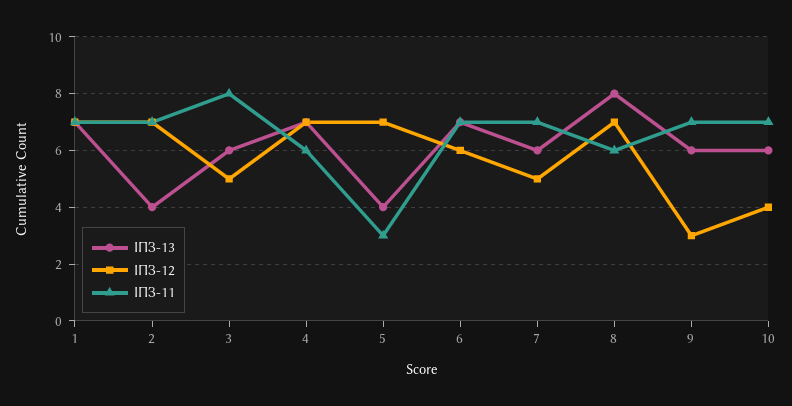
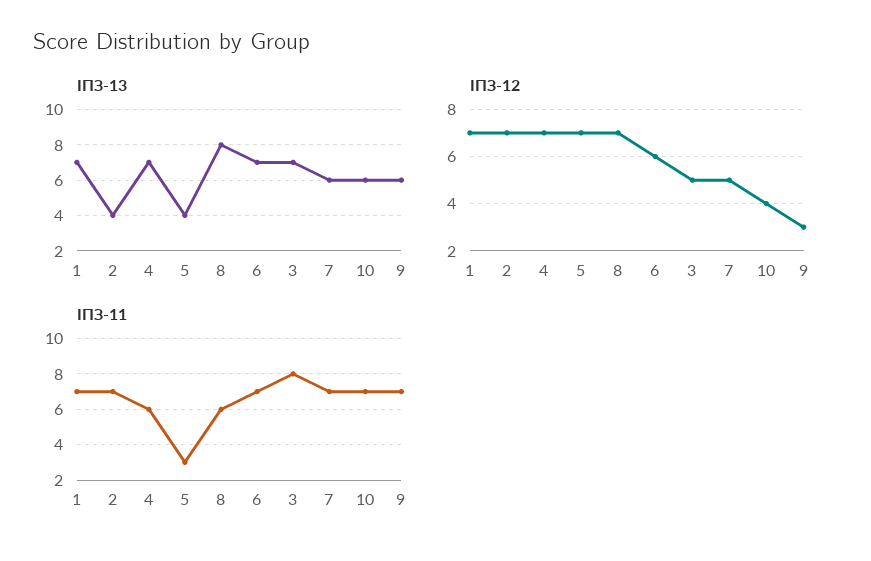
ІПЗ-13, 3: 6 -> 7

